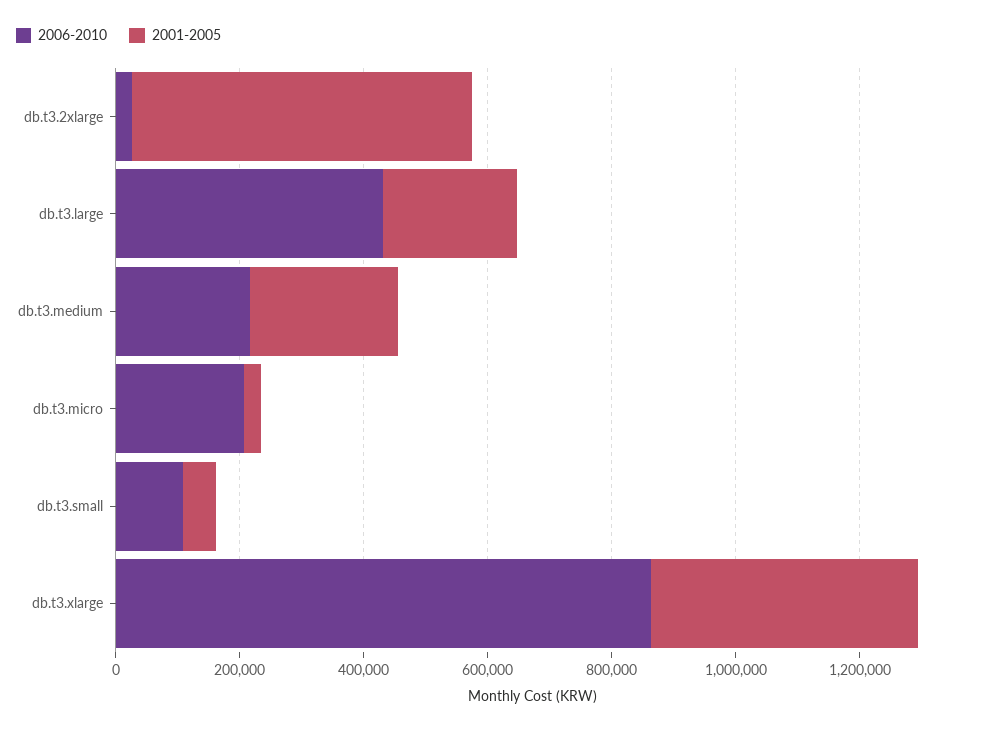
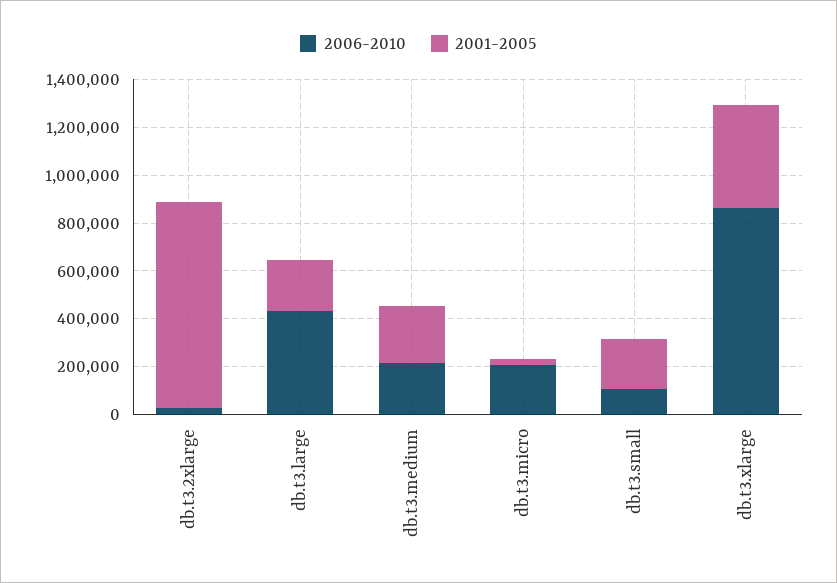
2001-2005, db.t3.2xlarge: 550000 -> 850000
2001-2005, db.t3.small: 50000 -> 200000

